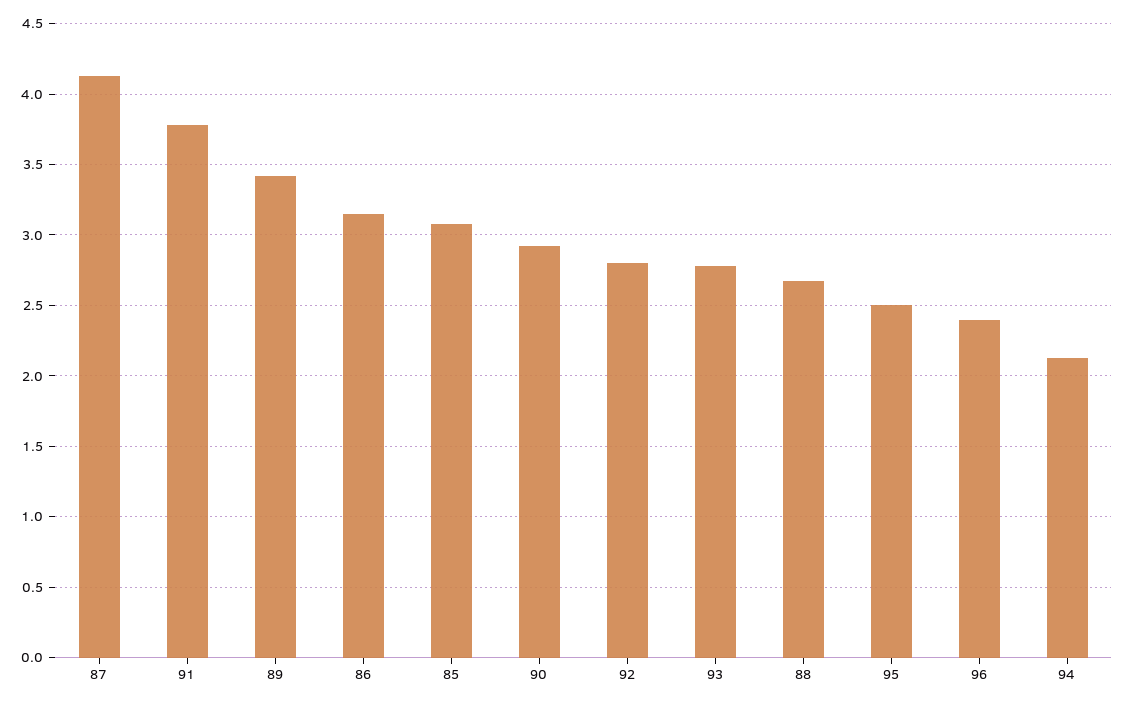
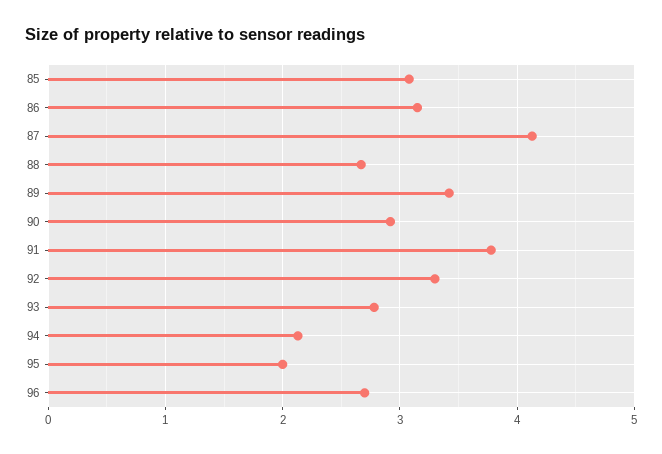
92: 2.8 -> 3.3
95: 2.5 -> 2
96: 2.4 -> 2.7

